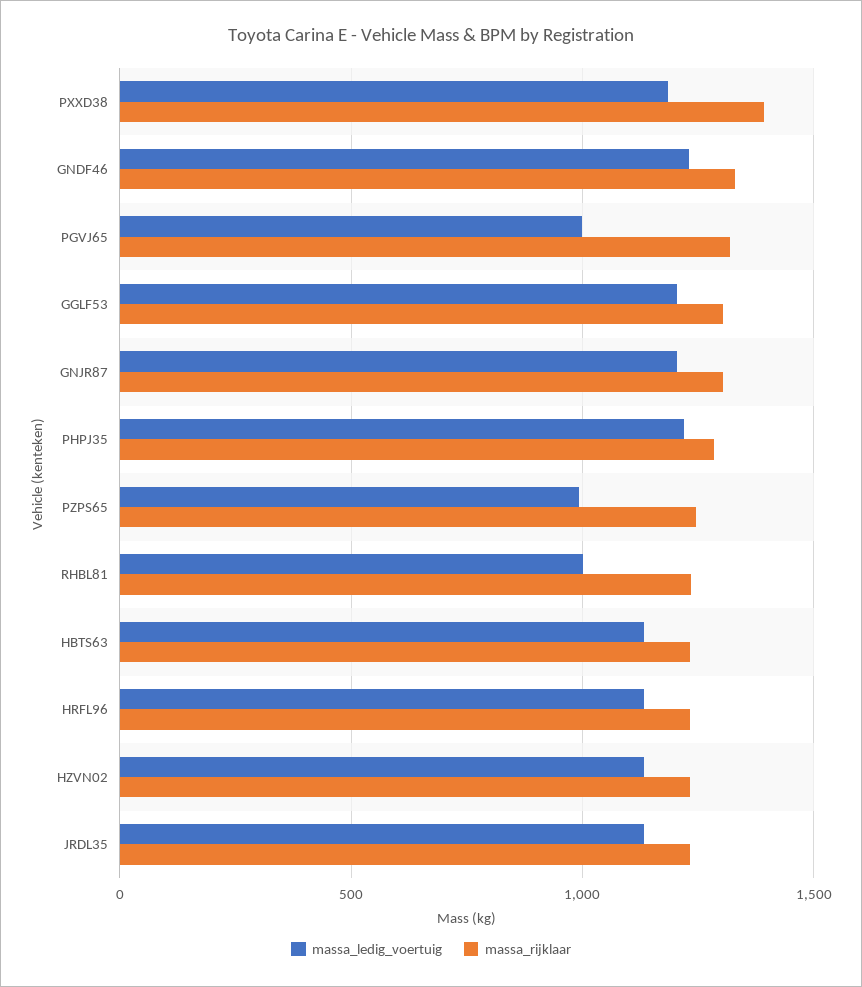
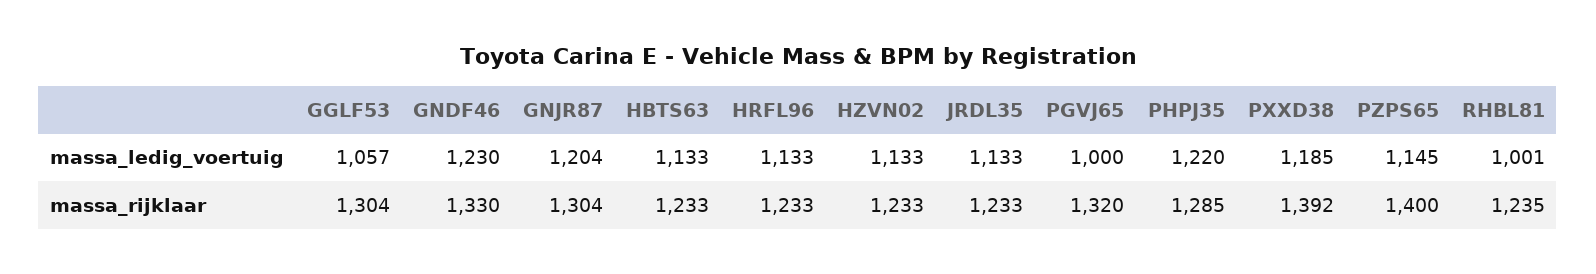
massa_ledig_voertuig, GGLF53: 1200 -> 1057
massa_ledig_voertuig, PZPS65: 1000 -> 1145
massa_rijklaar, PZPS65: 1250 -> 1400

